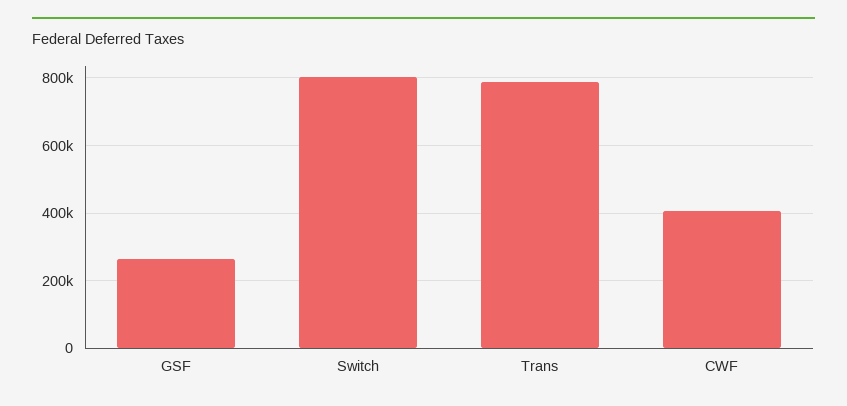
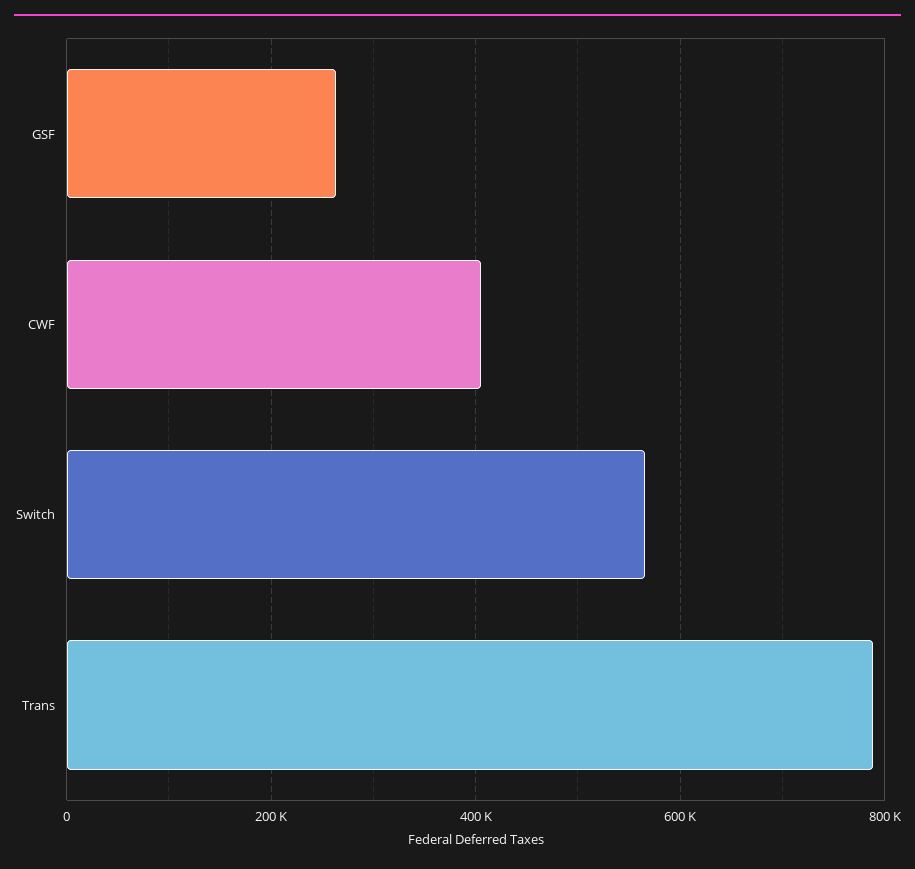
Switch: 800000 -> 560000

